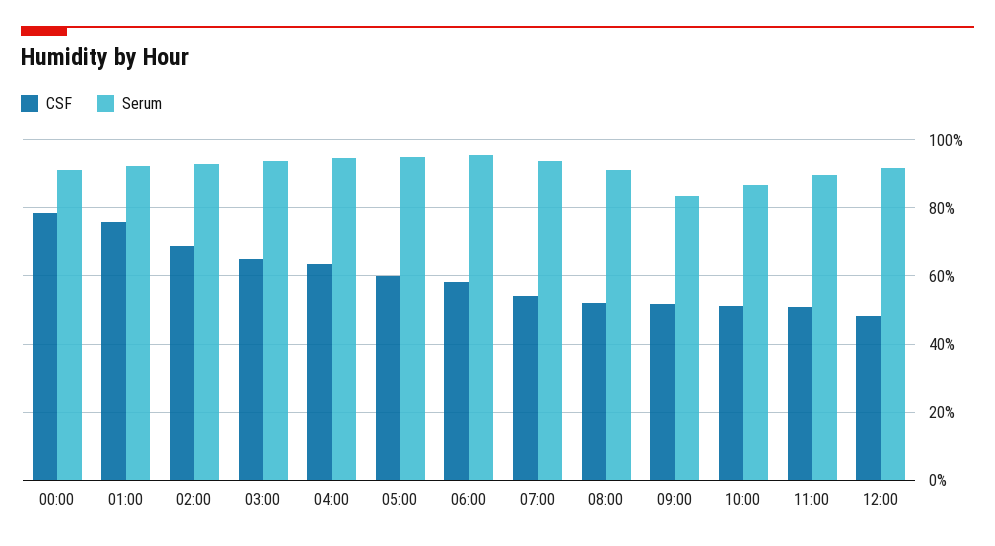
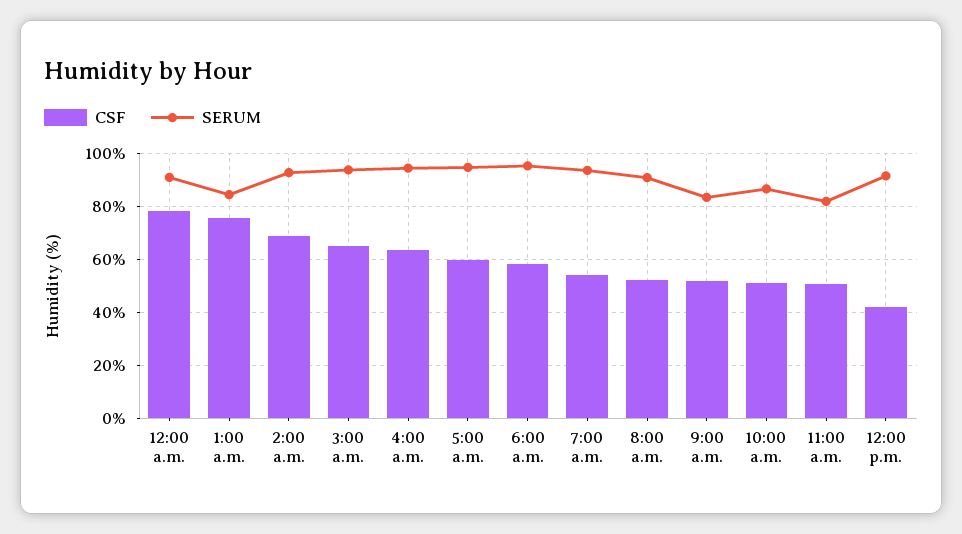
Serum, 01:00: 92 -> 85
Serum, 11:00: 90 -> 82.5
CSF, 12:00: 48 -> 42.5

